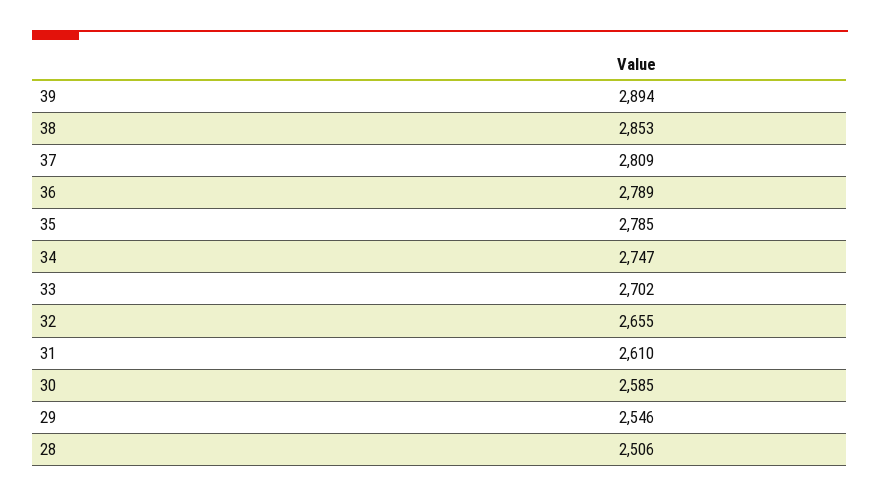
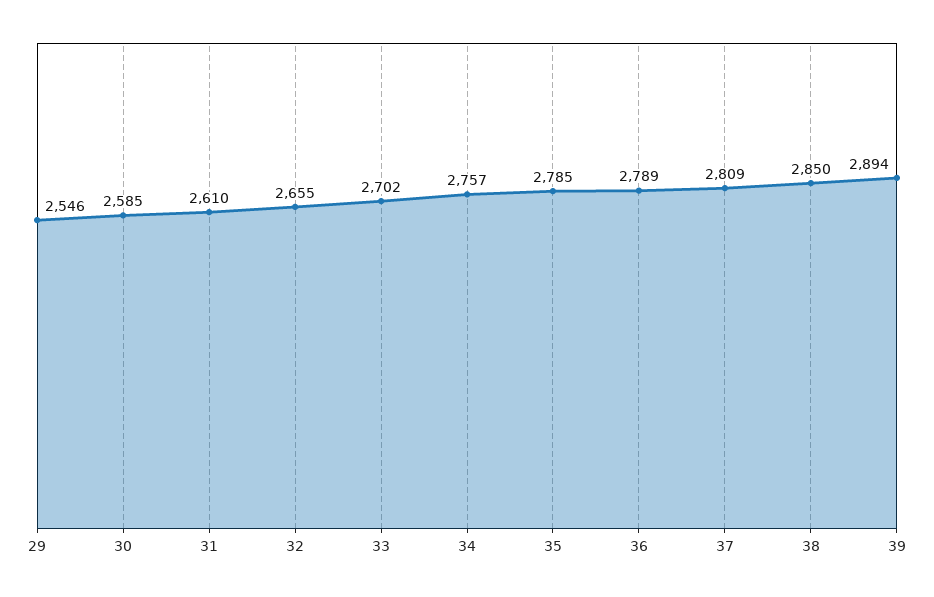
38: 2853 -> 2850
34: 2747 -> 2757
28: 2506 -> none

